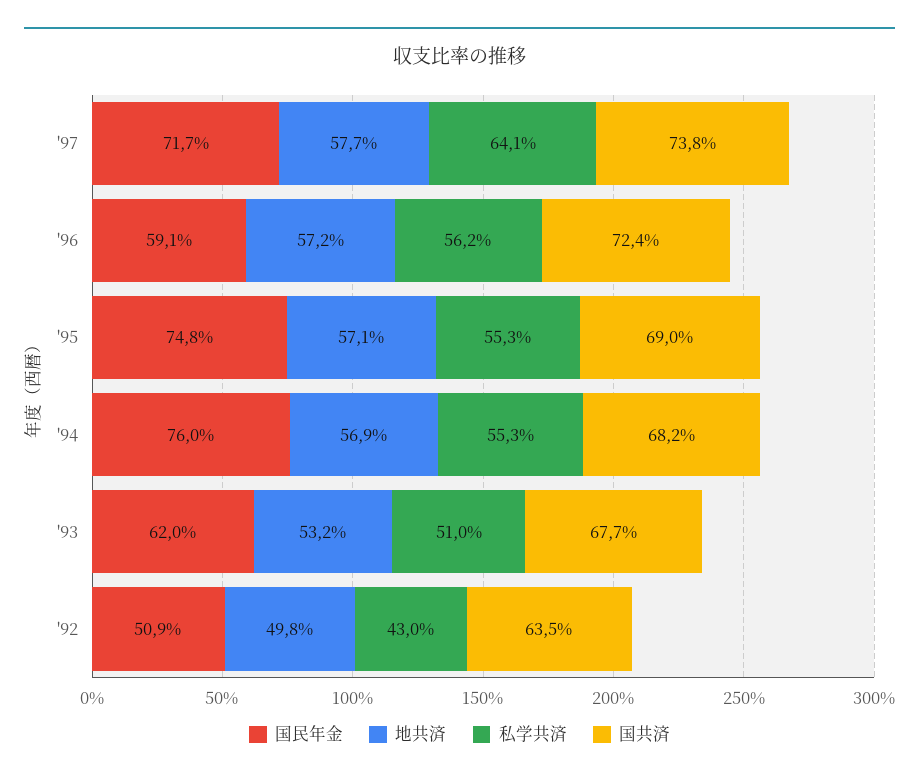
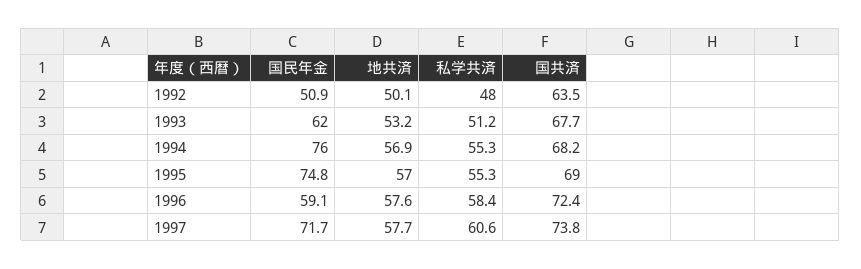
私学共済, '97: 64.1 -> 60.6
地共済, '96: 57.2 -> 57.6
私学共済, '96: 56.2 -> 58.4
地共済, '95: 57.1 -> 57
私学共済, '93: 51 -> 51.2
地共済, '92: 49.8 -> 50.1
私学共済, '92: 43 -> 48

